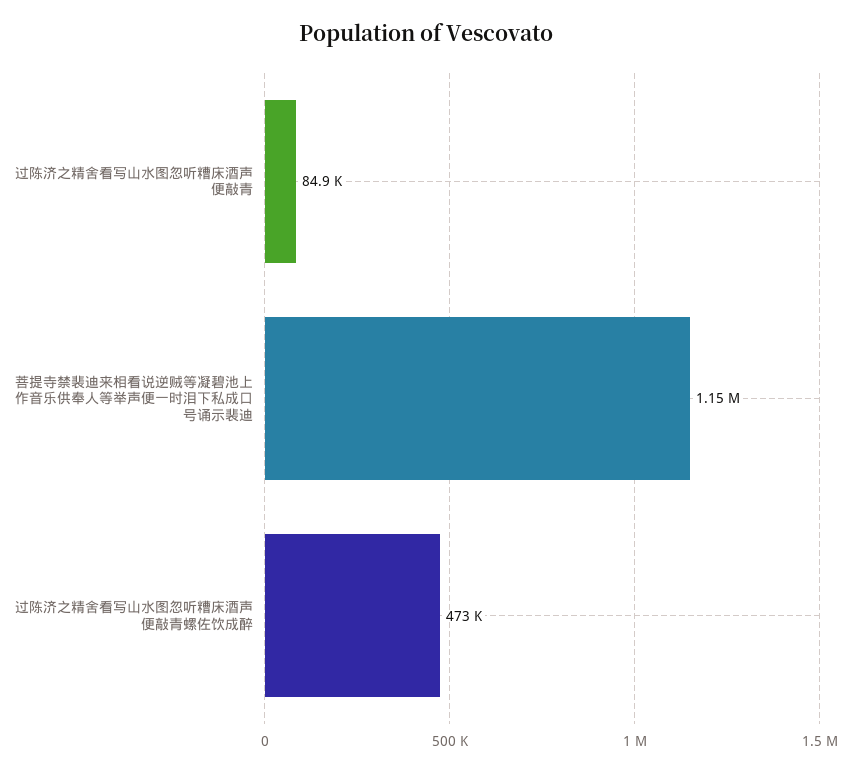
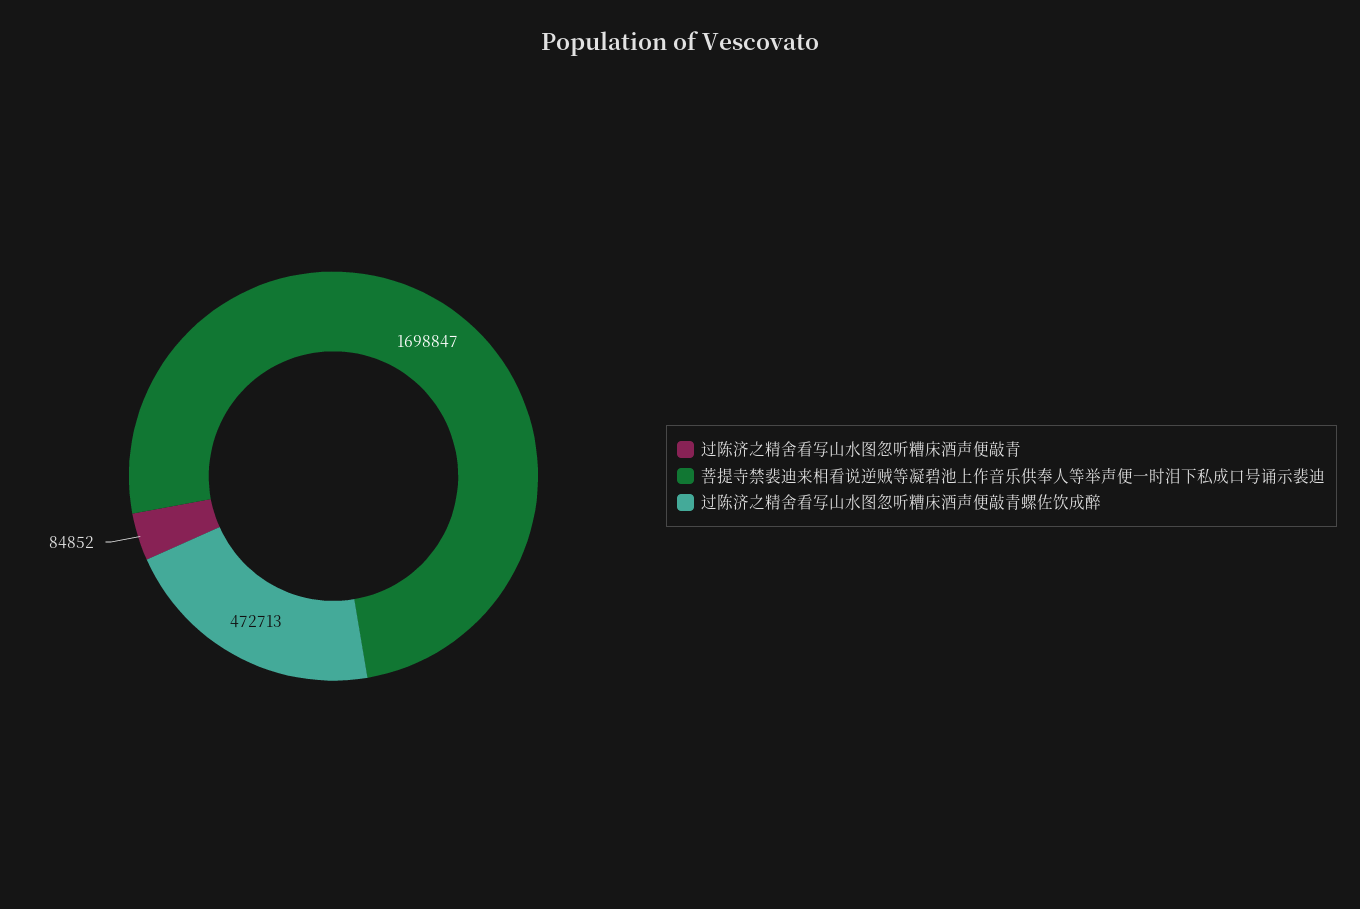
菩提寺禁裴迪来相看说逆贼等凝碧池上作音乐供奉人等举声便一时泪下私成口号诵示裴迪: 1150000 -> 1698847

